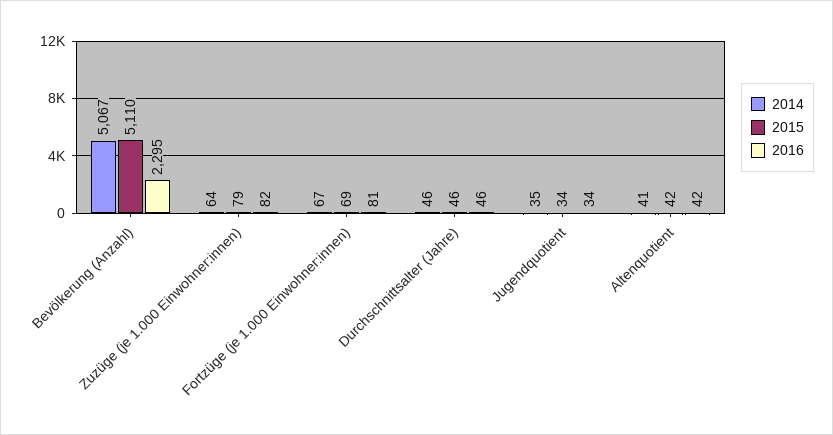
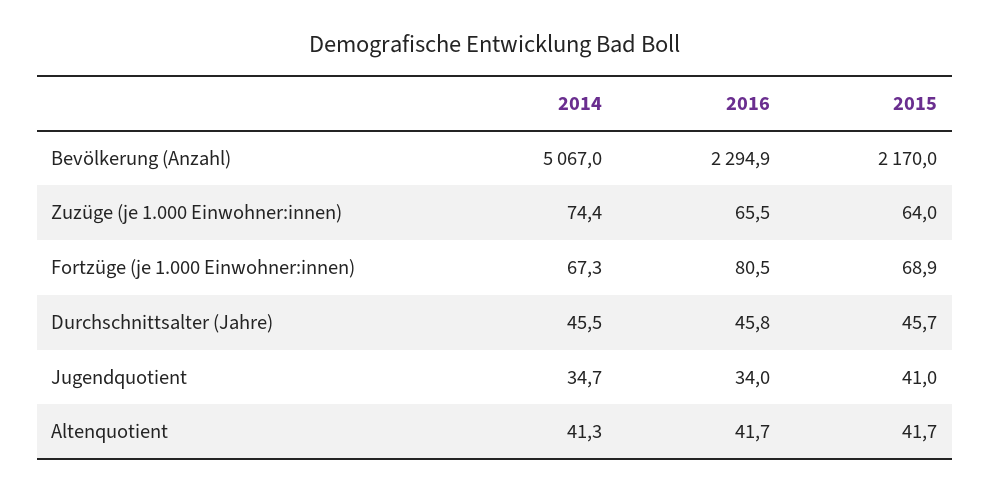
2015, Bevölkerung (Anzahl): 5110 -> 2170
2014, Zuzüge (je 1.000 Einwohner:innen): 64 -> 74.4
2015, Zuzüge (je 1.000 Einwohner:innen): 79 -> 64
2016, Zuzüge (je 1.000 Einwohner:innen): 82 -> 65.5
2015, Jugendquotient: 34 -> 41

